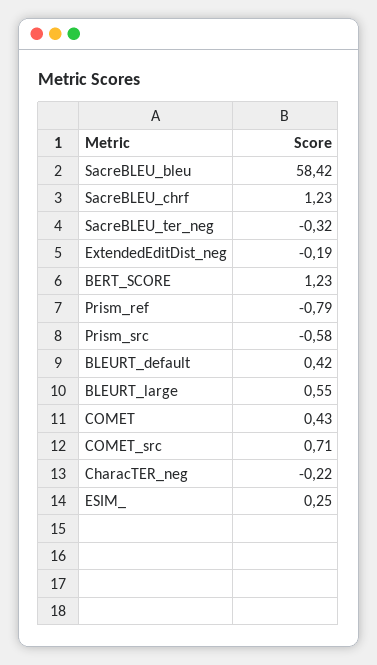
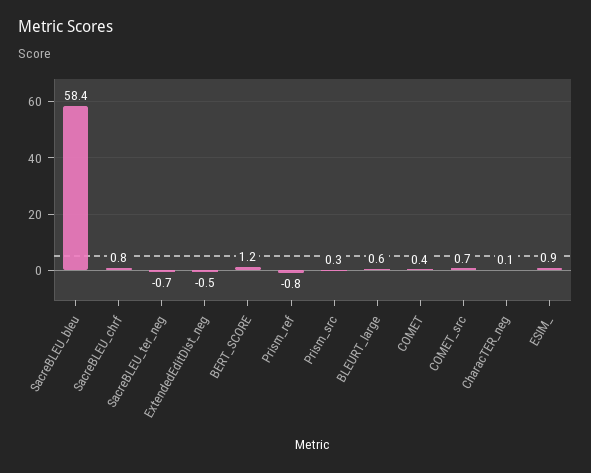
SacreBLEU_chrf: 1.23 -> 0.8
SacreBLEU_ter_neg: -0.32 -> -0.7
ExtendedEditDist_neg: -0.19 -> -0.5
Prism_src: -0.58 -> 0.3
BLEURT_default: 0.42 -> none
CharacTER_neg: -0.22 -> 0.1
ESIM_: 0.25 -> 0.9

